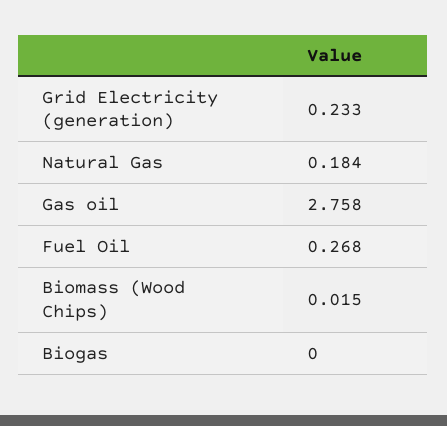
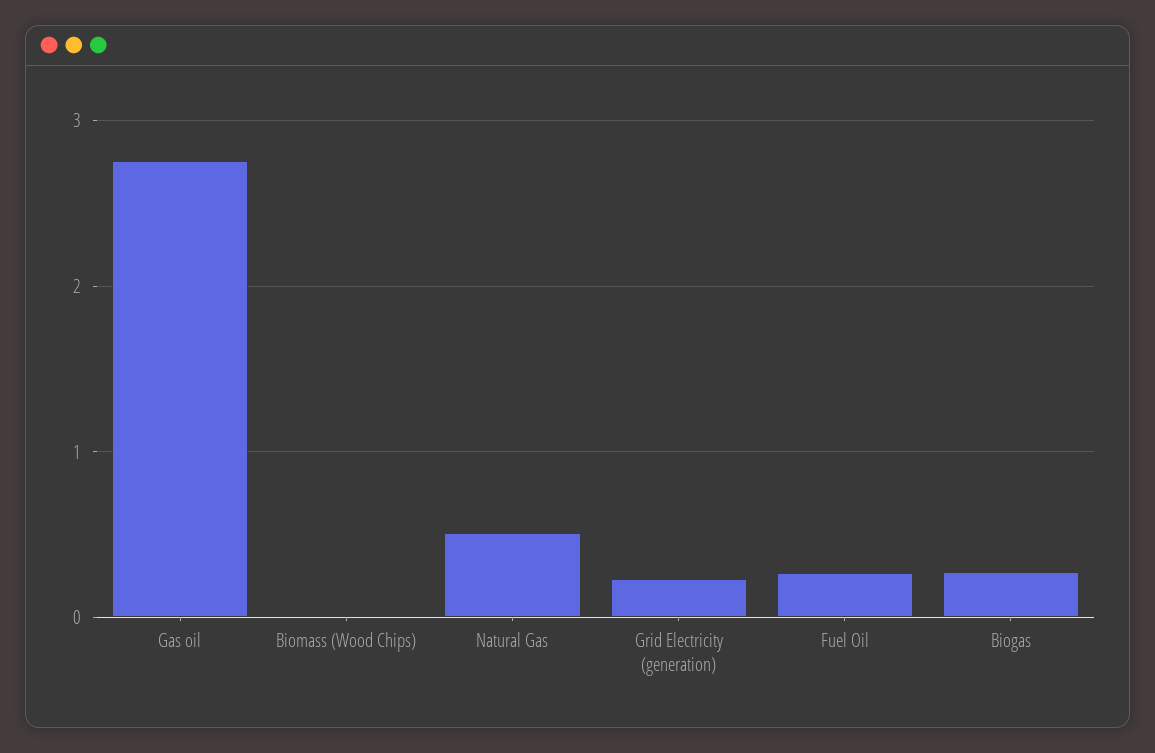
Natural Gas: 0.184 -> 0.5
Biogas: 0 -> 0.3

